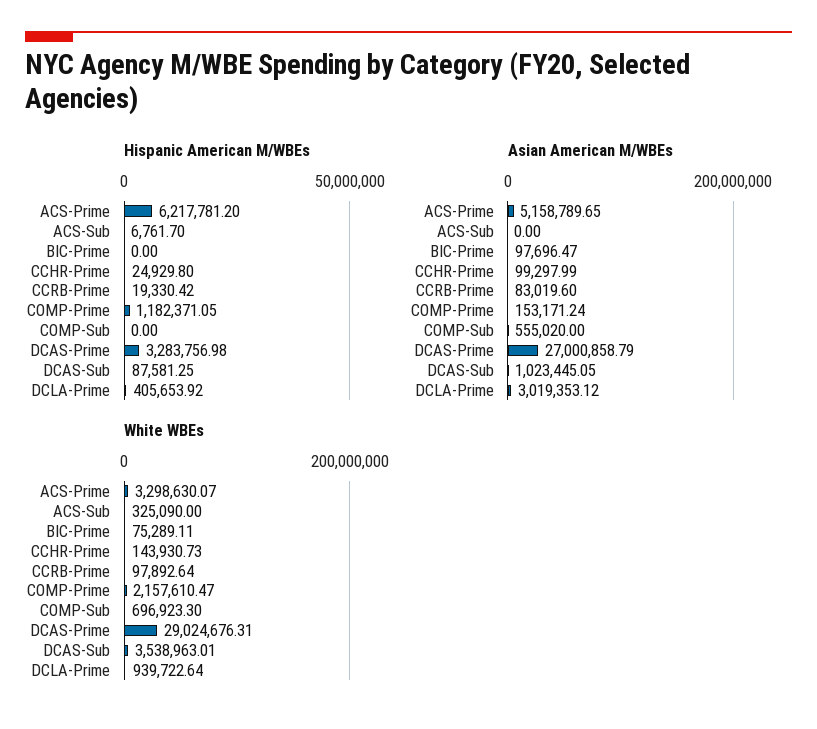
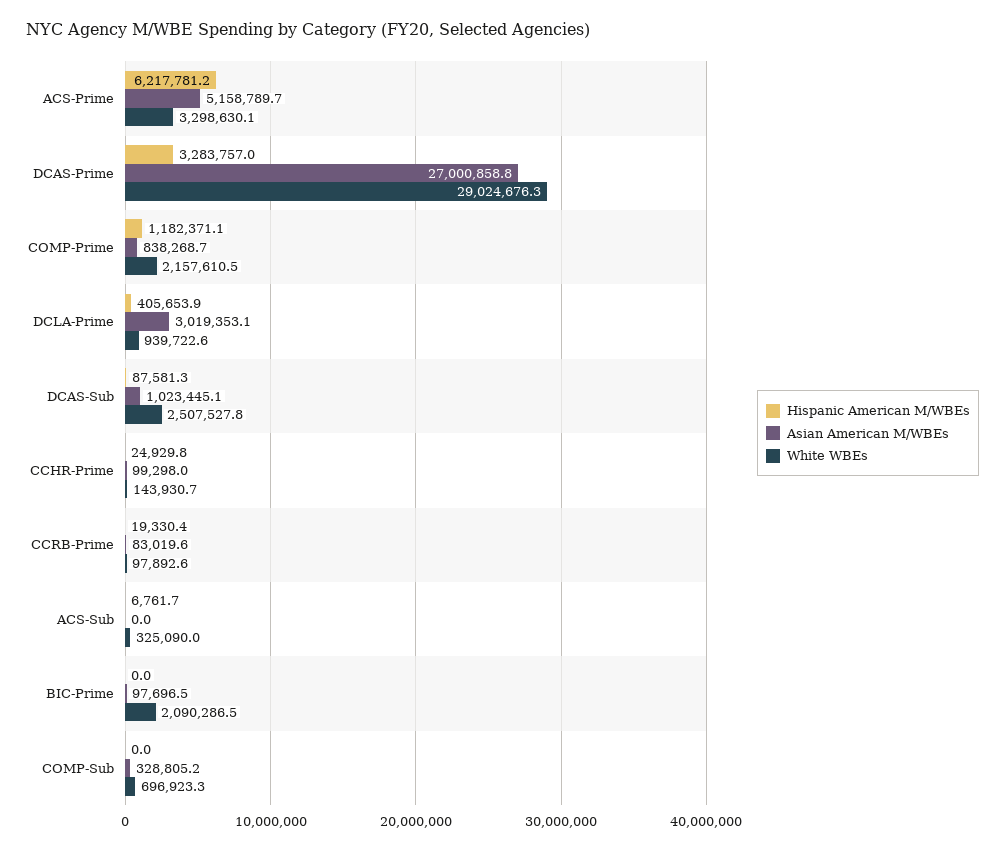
Asian American M/WBEs, COMP-Prime: 153171.24 -> 838268.7
Asian American M/WBEs, COMP-Sub: 555020 -> 328805.2
White WBEs, BIC-Prime: 75289.11 -> 2090286.5
White WBEs, DCAS-Sub: 3538963.01 -> 2507527.8

